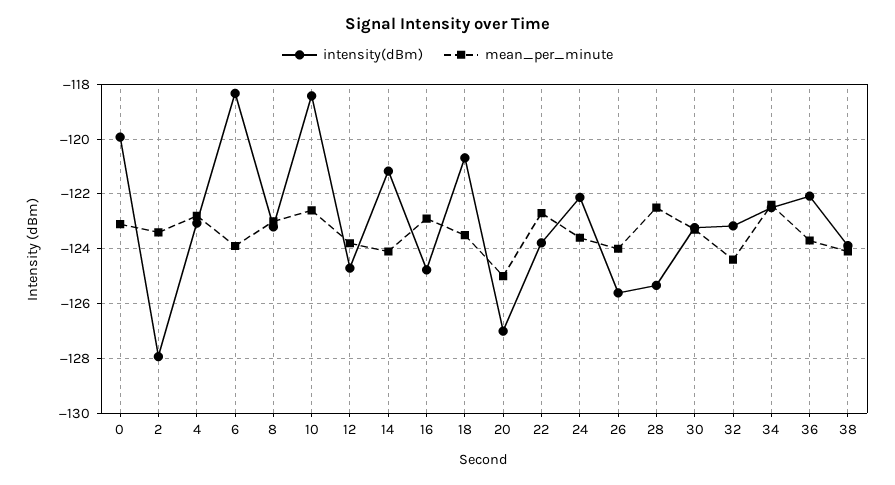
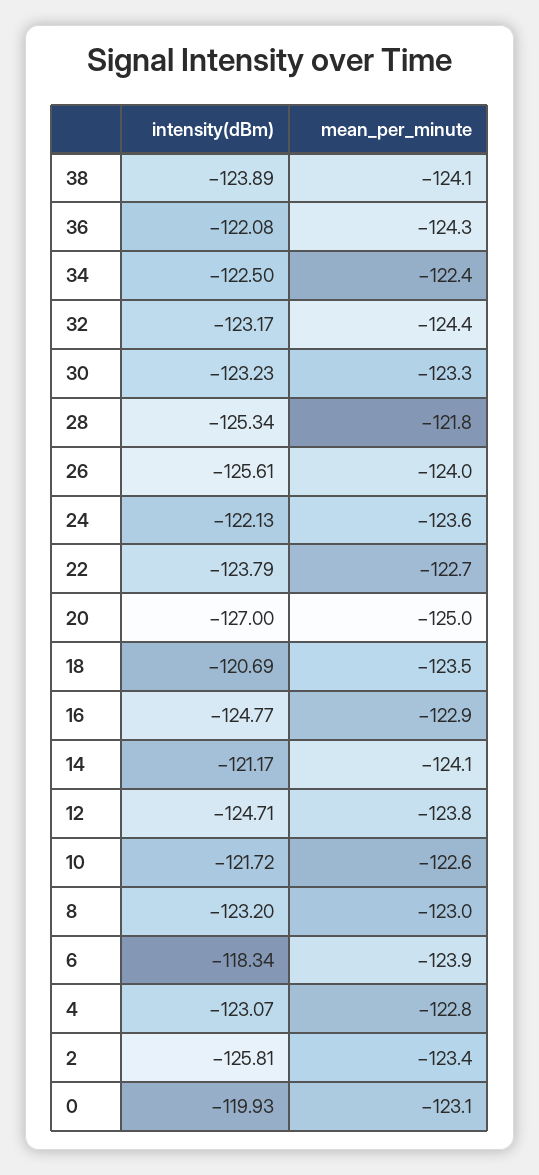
intensity(dBm), 2: -128 -> -125.81
intensity(dBm), 10: -118.5 -> -121.72
mean_per_minute, 28: -122.5 -> -121.8
mean_per_minute, 36: -123.75 -> -124.3

